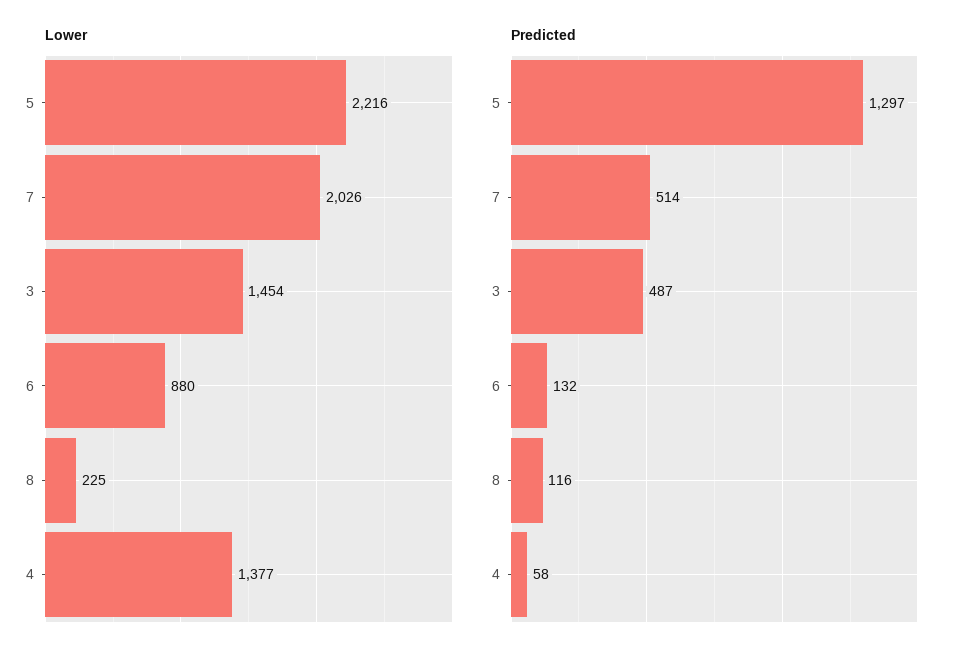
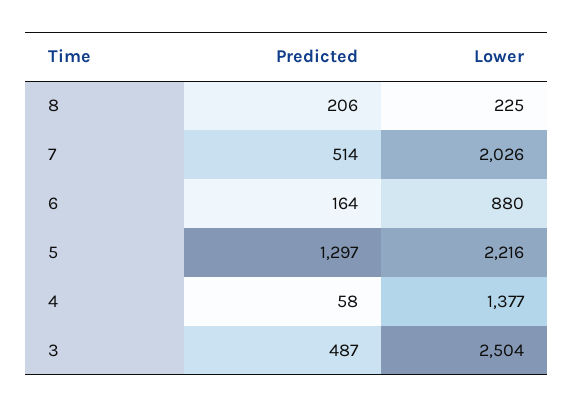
Lower, 3: 1454 -> 2504
Predicted, 6: 132 -> 164
Predicted, 8: 116 -> 206

